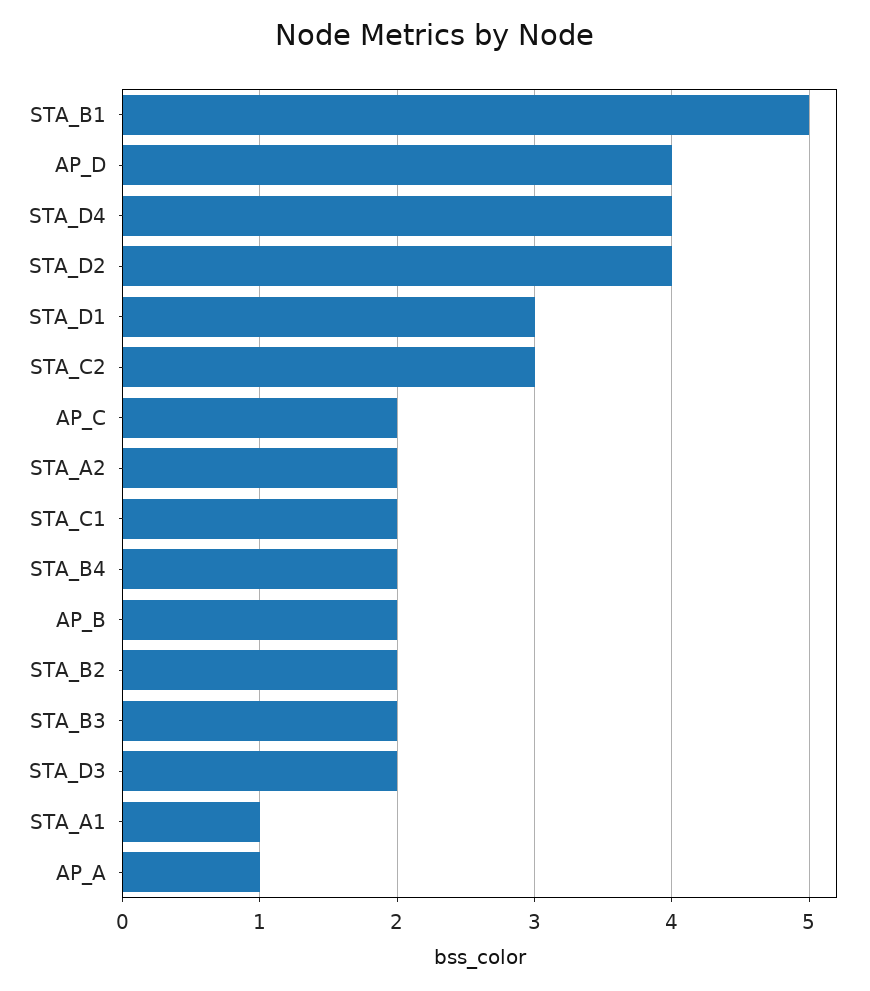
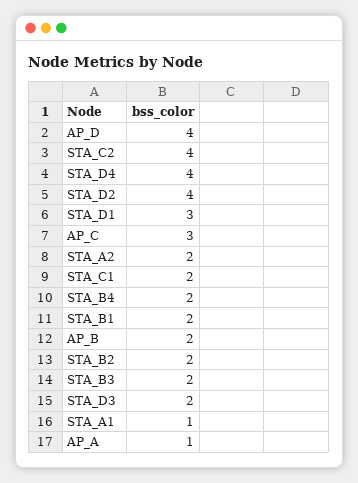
STA_B1: 5 -> 2
STA_C2: 3 -> 4
AP_C: 2 -> 3

